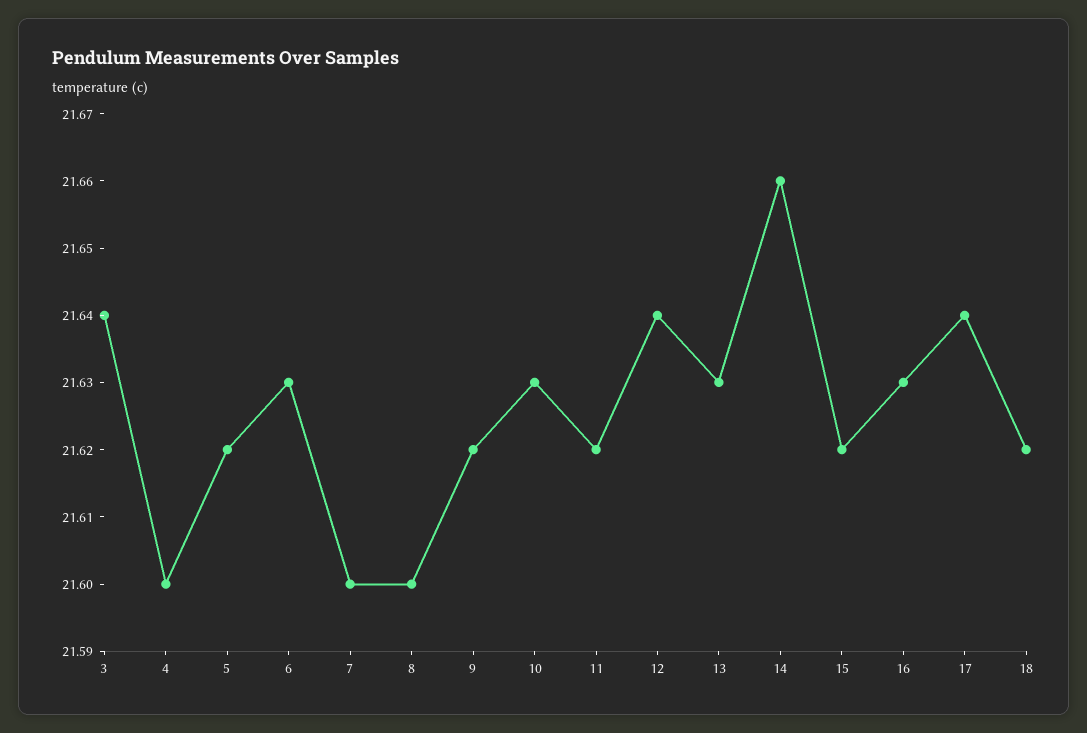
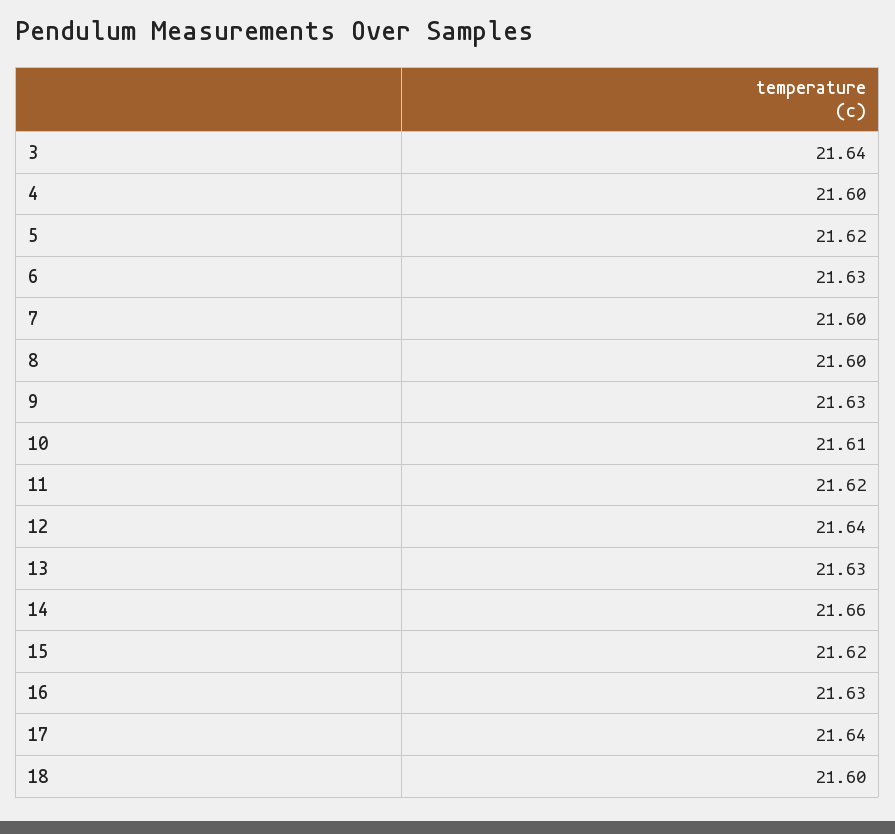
9: 21.62 -> 21.63
10: 21.63 -> 21.61
18: 21.62 -> 21.6

